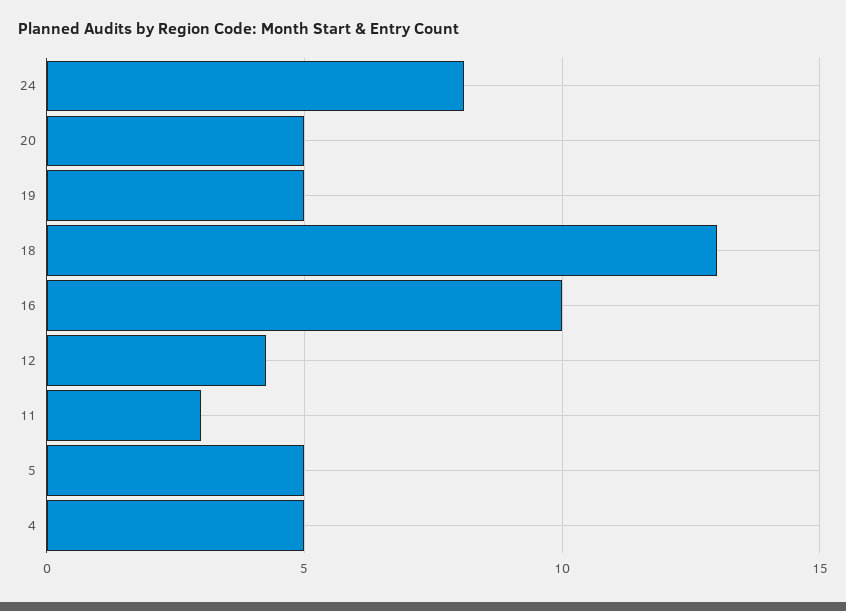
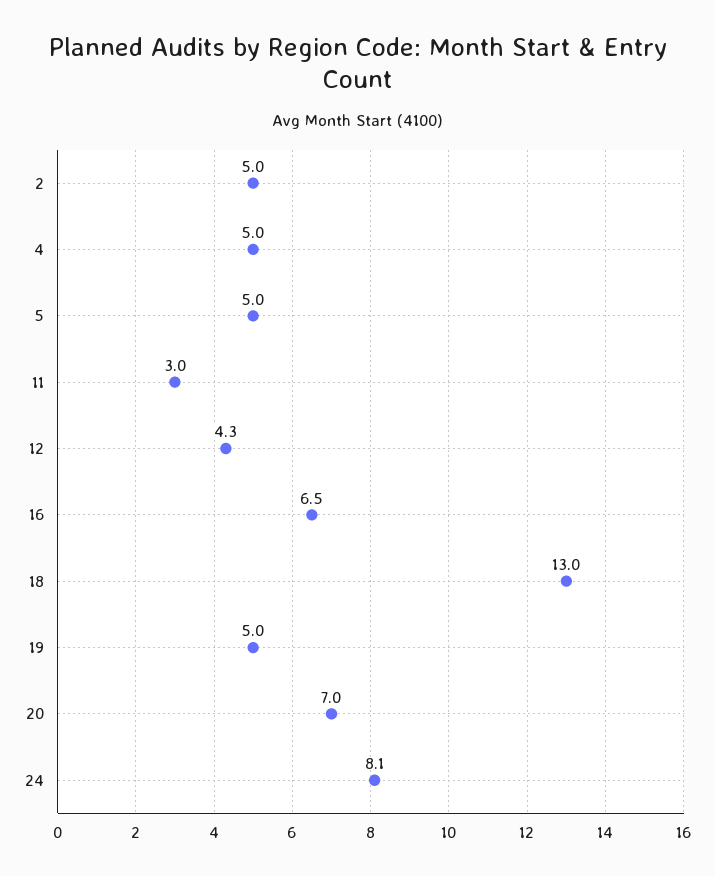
20: 5 -> 7
16: 10 -> 6.5
2: none -> 5

